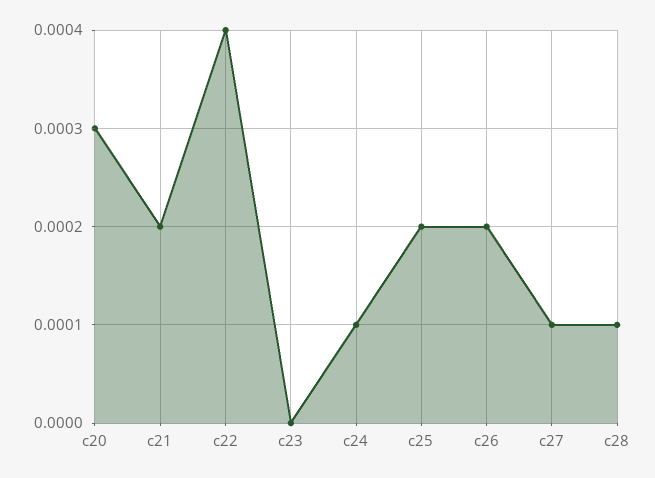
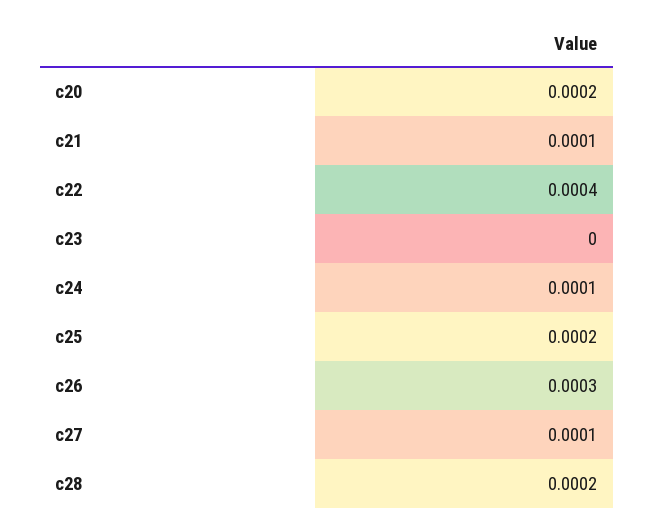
c20: 0.0003 -> 0.0002
c21: 0.0002 -> 0.0001
c26: 0.0002 -> 0.0003
c28: 0.0001 -> 0.0002

